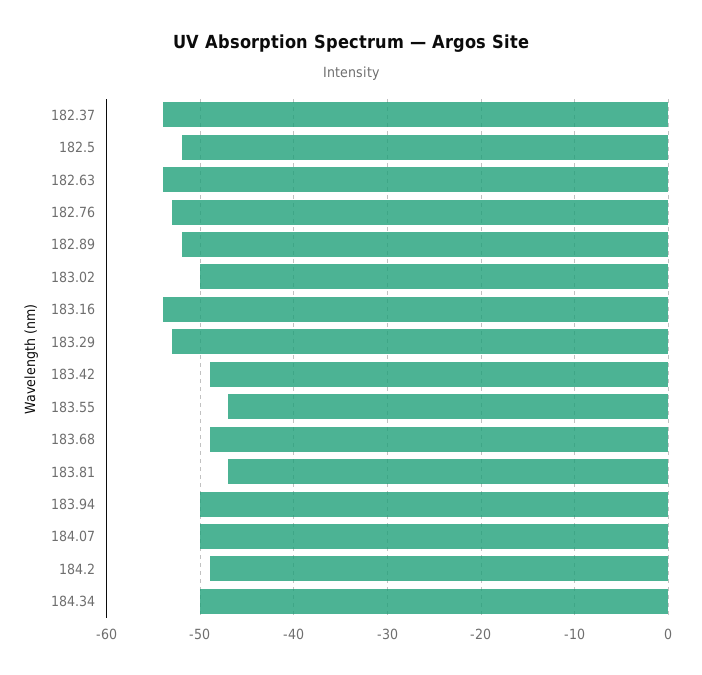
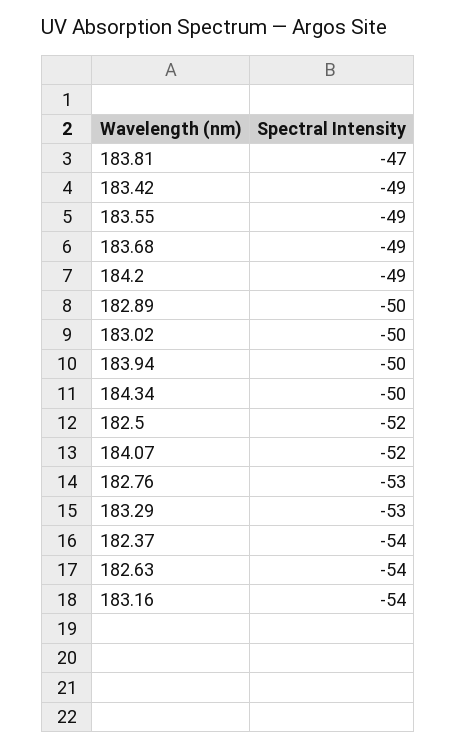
182.89: -52 -> -50
183.55: -47 -> -49
184.07: -50 -> -52

